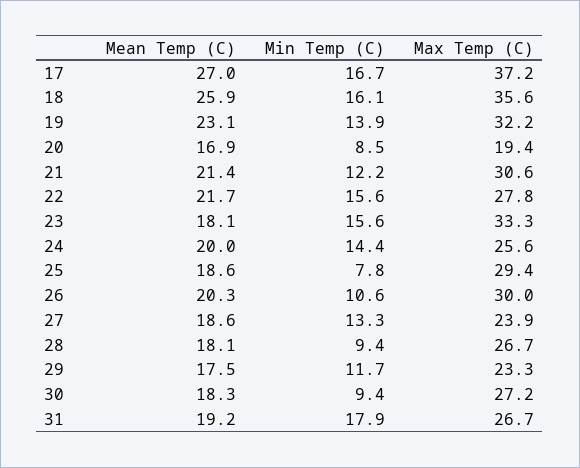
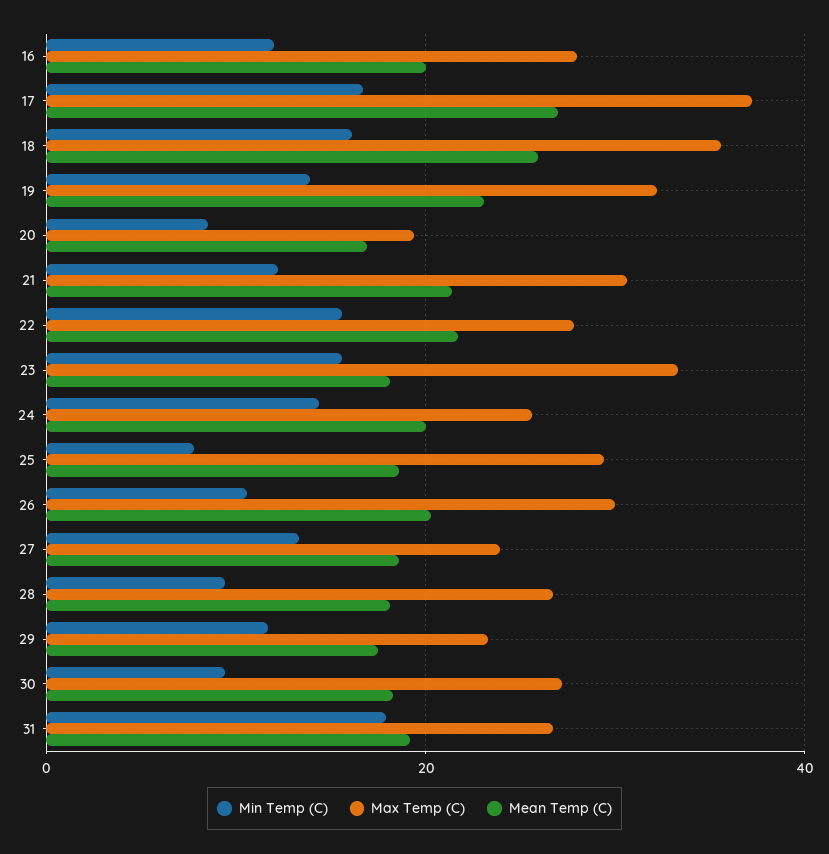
Min Temp (C), 16: none -> 12
Max Temp (C), 16: none -> 28
Mean Temp (C), 16: none -> 20

